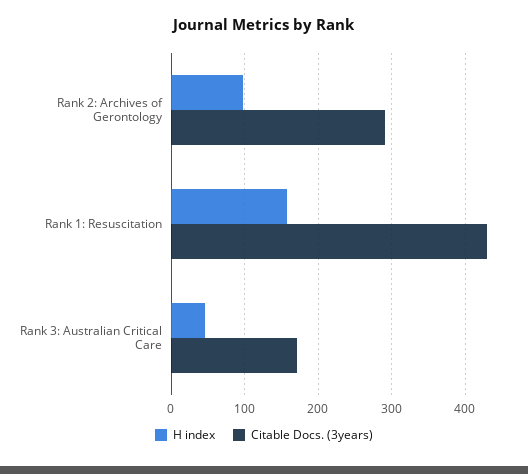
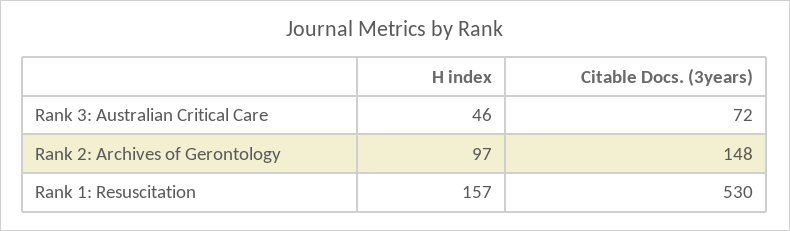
Citable Docs. (3years), Rank 2: Archives of Gerontology: 290 -> 148
Citable Docs. (3years), Rank 1: Resuscitation: 430 -> 530
Citable Docs. (3years), Rank 3: Australian Critical Care: 170 -> 72

